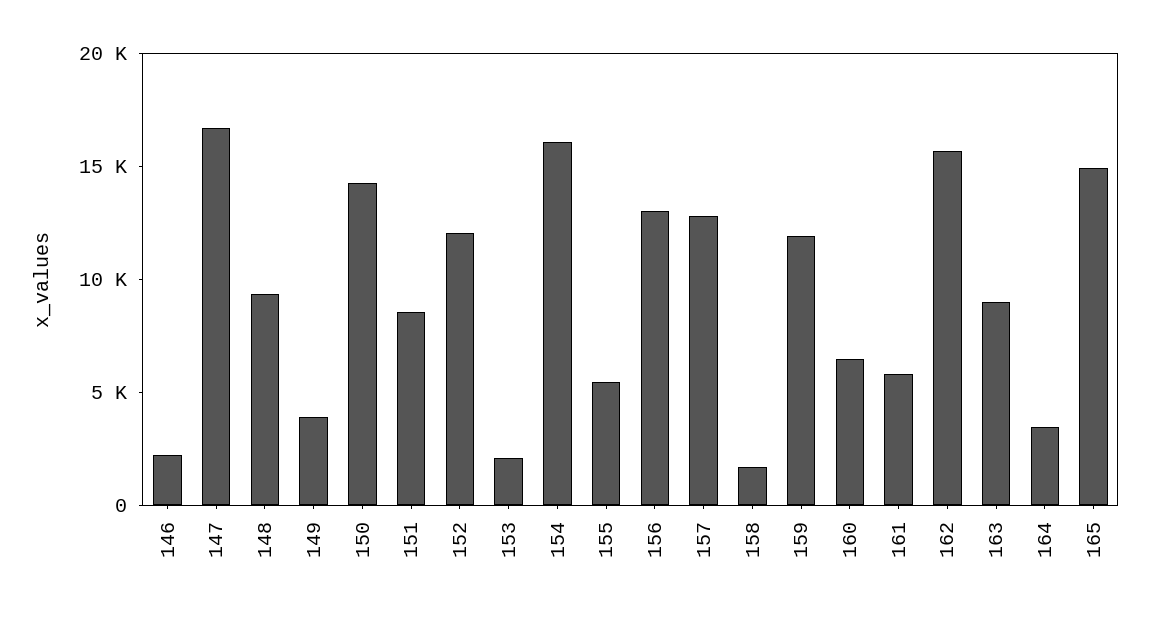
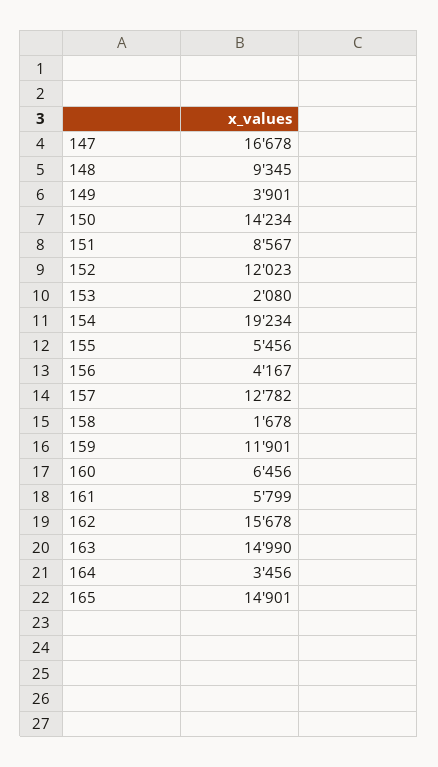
146: 2000 -> none
154: 16000 -> 19234
156: 13000 -> 4167
163: 9000 -> 14990

